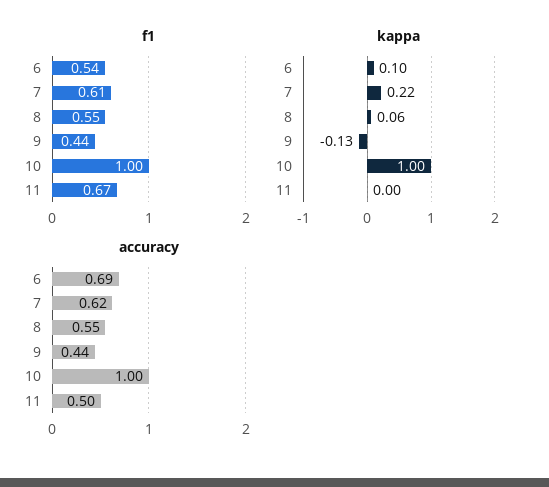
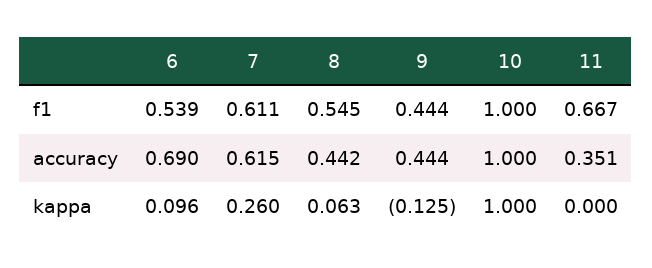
kappa, 7: 0.22 -> 0.26
accuracy, 8: 0.55 -> 0.442
accuracy, 11: 0.5 -> 0.351

